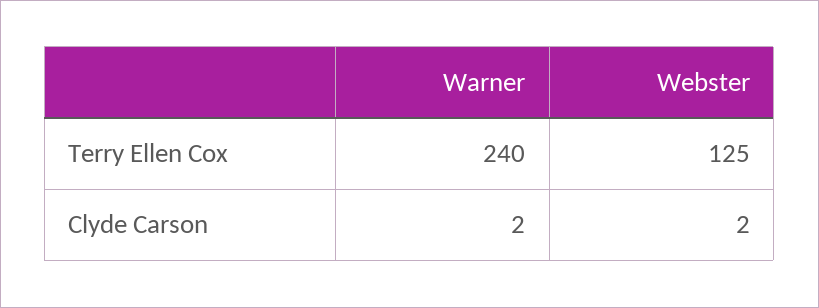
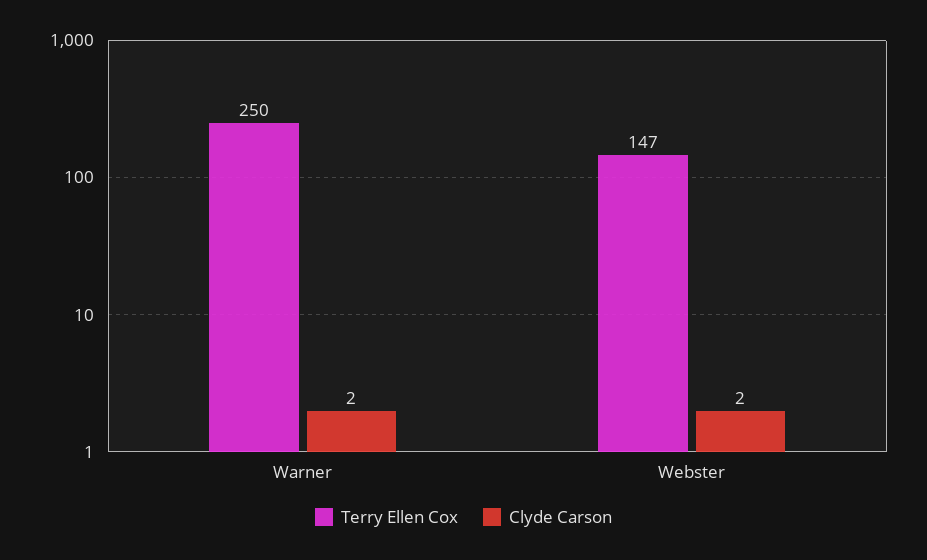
Terry Ellen Cox, Warner: 240 -> 250
Terry Ellen Cox, Webster: 125 -> 147

